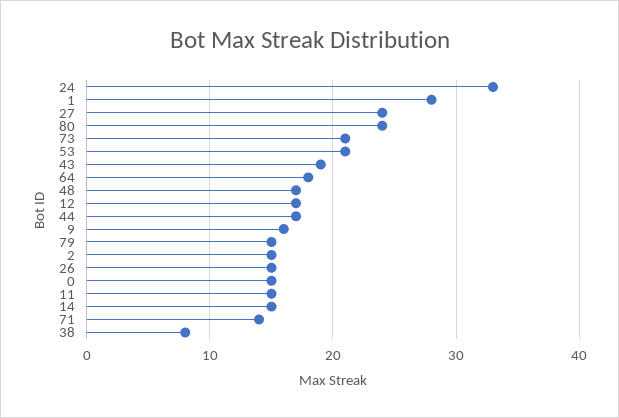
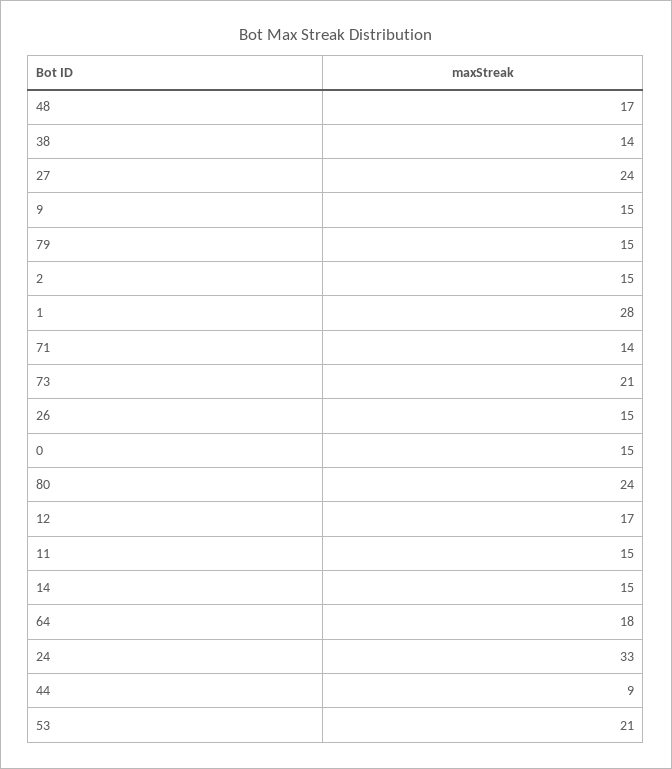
43: 19 -> none
44: 17 -> 9
9: 16 -> 15
38: 8 -> 14

